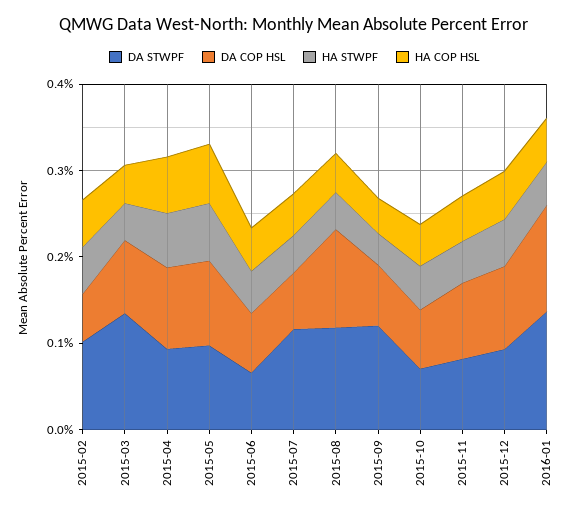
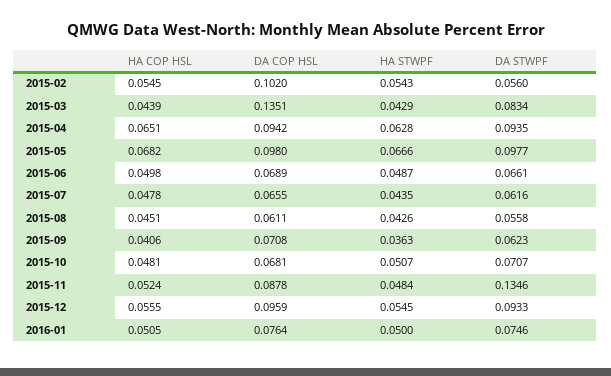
DA STWPF, 2015-02: 0.1 -> 0.056
DA COP HSL, 2015-02: 0.06 -> 0.102
DA STWPF, 2015-03: 0.14 -> 0.0834
DA COP HSL, 2015-03: 0.08 -> 0.1351
DA STWPF, 2015-07: 0.12 -> 0.0616
DA STWPF, 2015-08: 0.12 -> 0.0558
DA COP HSL, 2015-08: 0.12 -> 0.0611
DA STWPF, 2015-09: 0.12 -> 0.0623
DA STWPF, 2015-11: 0.08 -> 0.1346
DA STWPF, 2016-01: 0.14 -> 0.0746
DA COP HSL, 2016-01: 0.12 -> 0.0764

